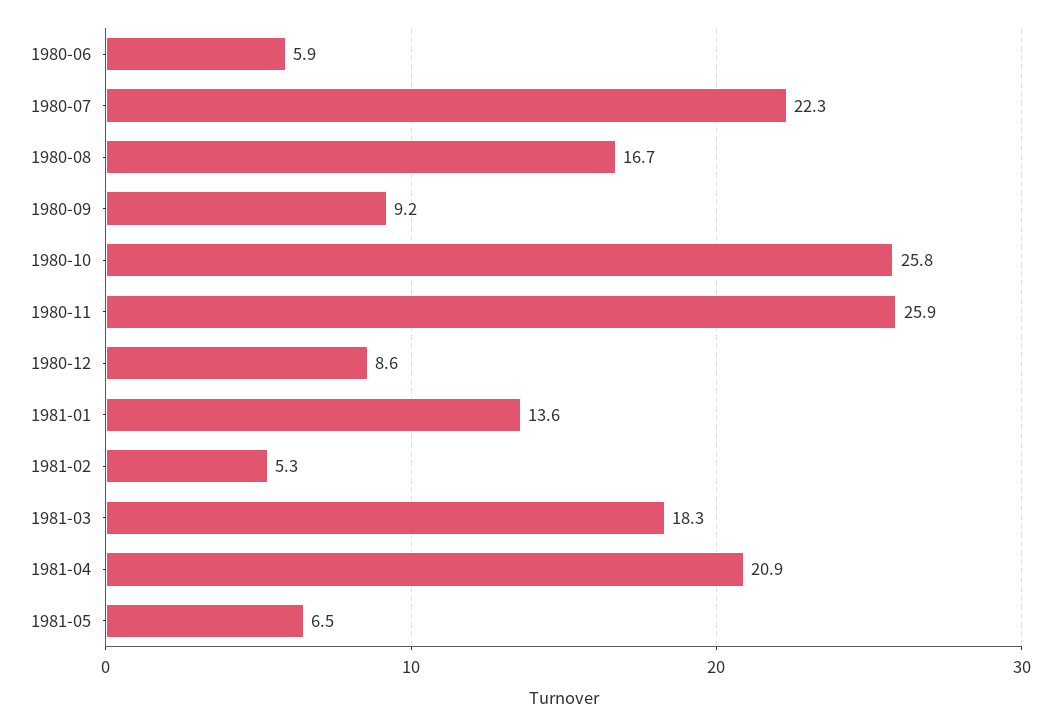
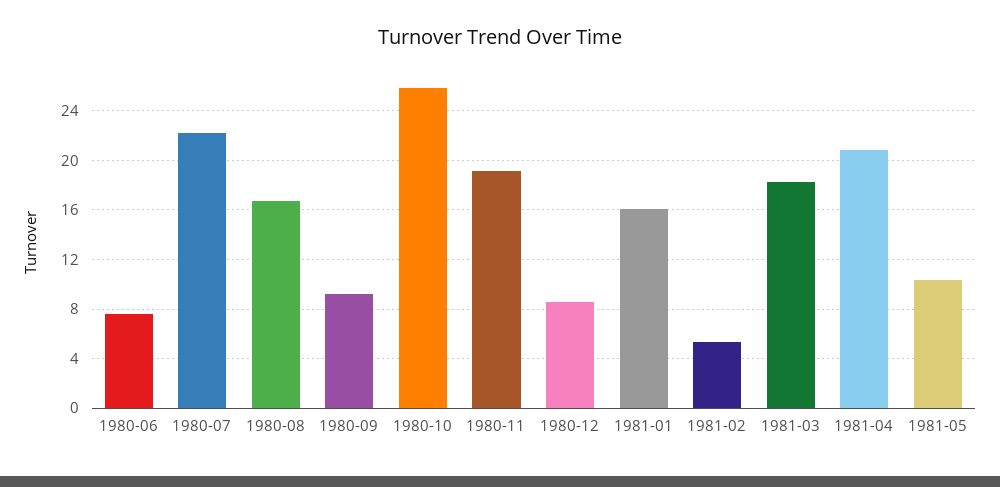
1980-06: 5.9 -> 7.5
1980-11: 25.9 -> 19
1981-01: 13.6 -> 16
1981-05: 6.5 -> 10.5

